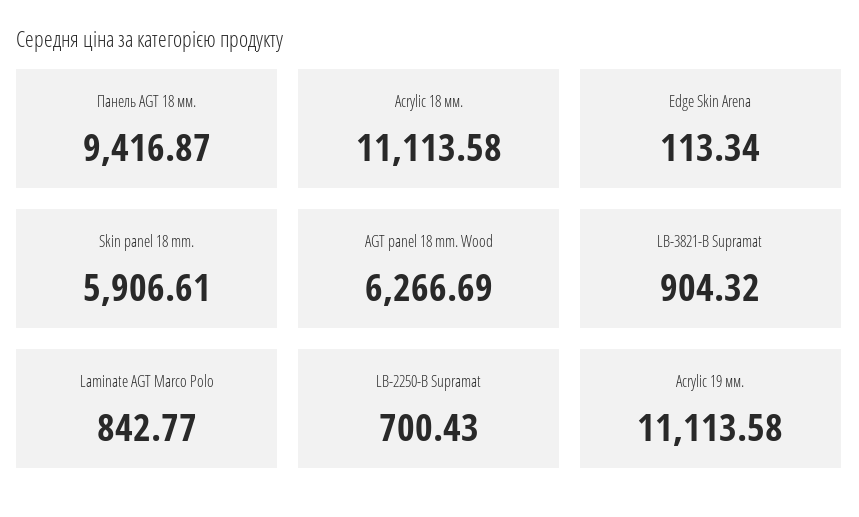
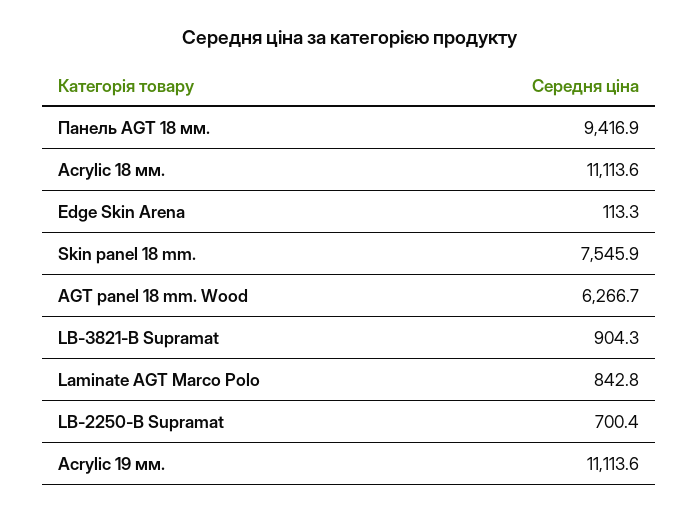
Skin panel 18 mm.: 5906.61 -> 7545.9

